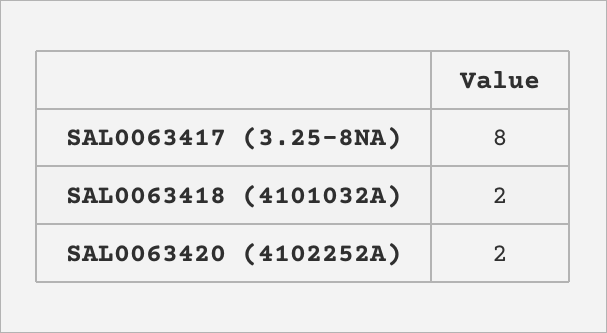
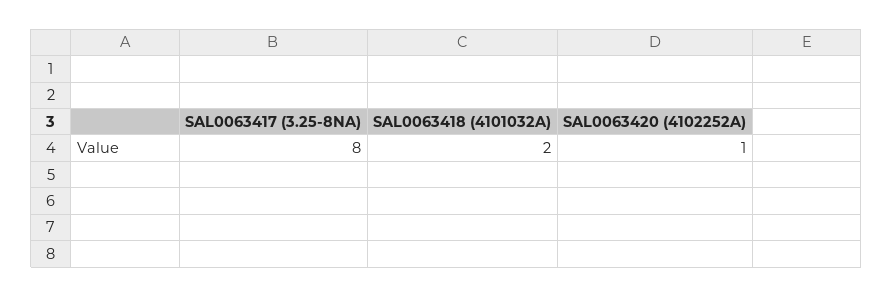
SAL0063420 (4102252A): 2 -> 1

